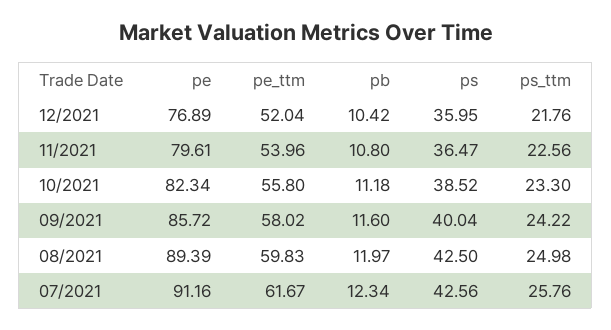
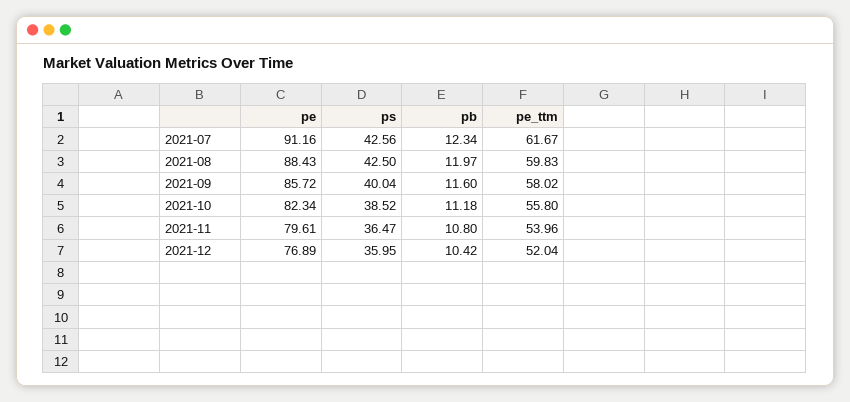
ps_ttm, 12/2021: 21.76 -> none
ps_ttm, 11/2021: 22.56 -> none
ps_ttm, 10/2021: 23.3 -> none
ps_ttm, 09/2021: 24.22 -> none
pe, 08/2021: 89.39 -> 88.43
ps_ttm, 08/2021: 24.98 -> none
ps_ttm, 07/2021: 25.76 -> none

